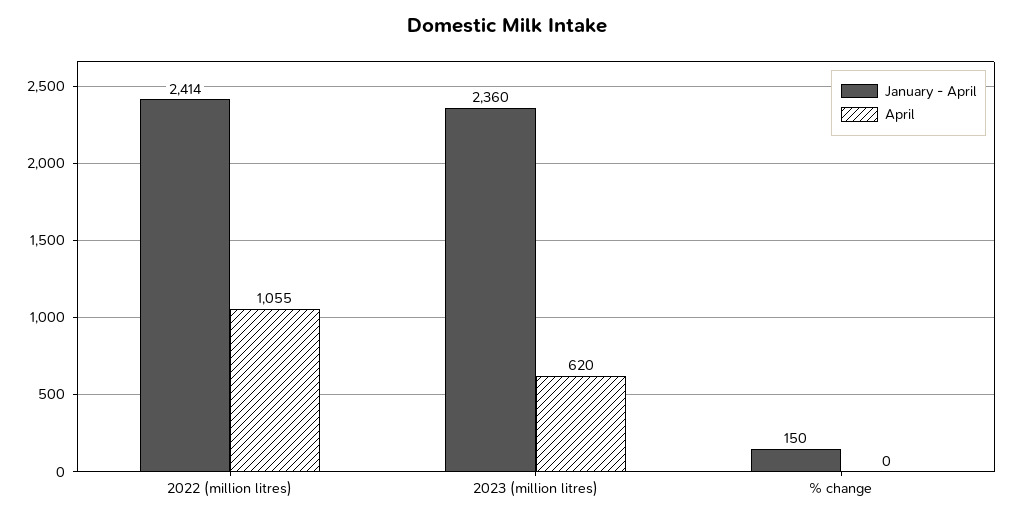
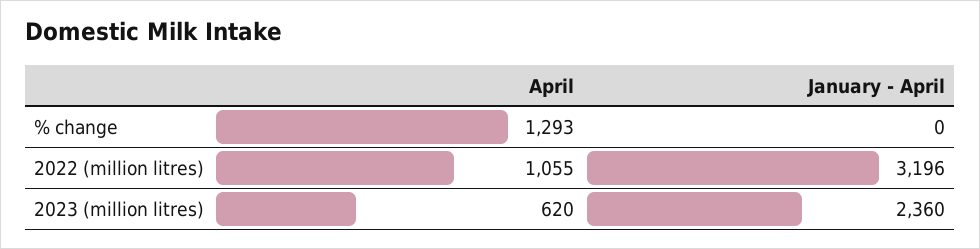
January - April, 2022 (million litres): 2414 -> 3196
January - April, % change: 150 -> 0
April, % change: 0 -> 1293

